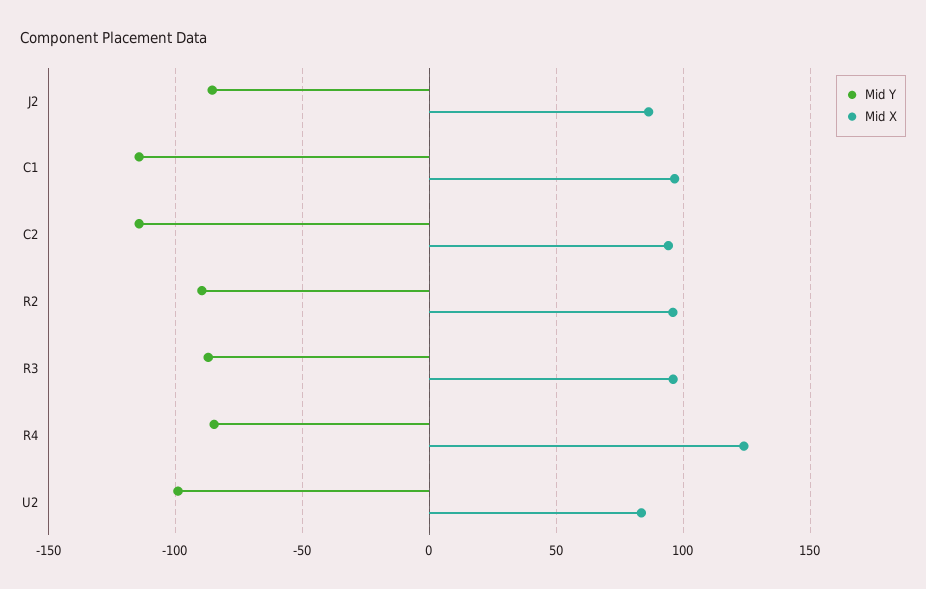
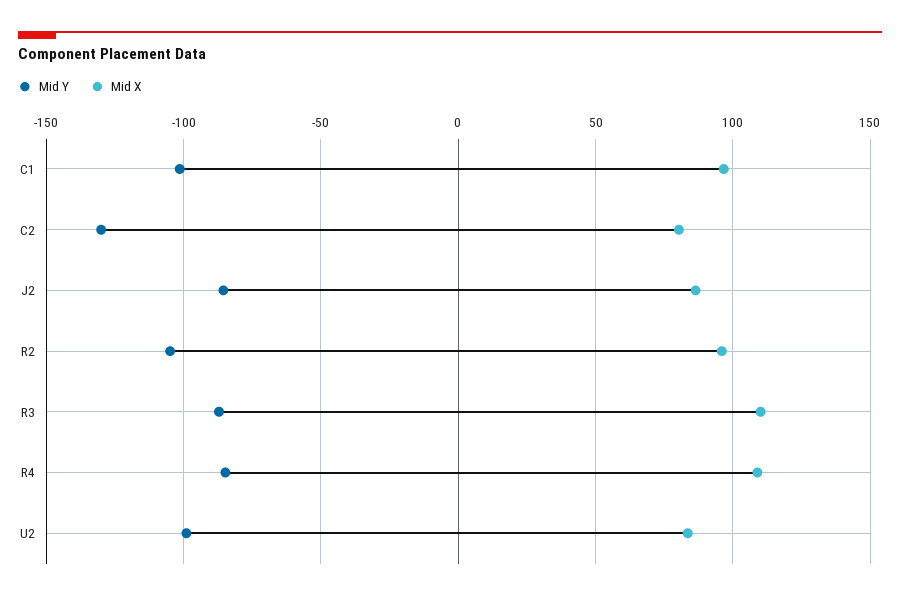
Mid Y, C1: -115 -> -100
Mid Y, C2: -115 -> -130
Mid X, C2: 95 -> 80
Mid Y, R2: -90 -> -105
Mid X, R3: 95 -> 110
Mid X, R4: 125 -> 110

